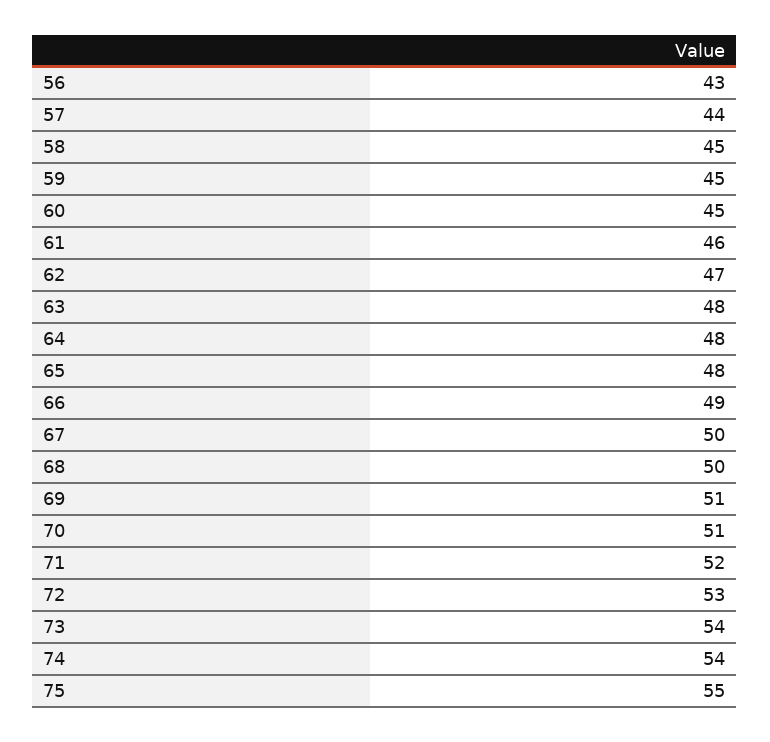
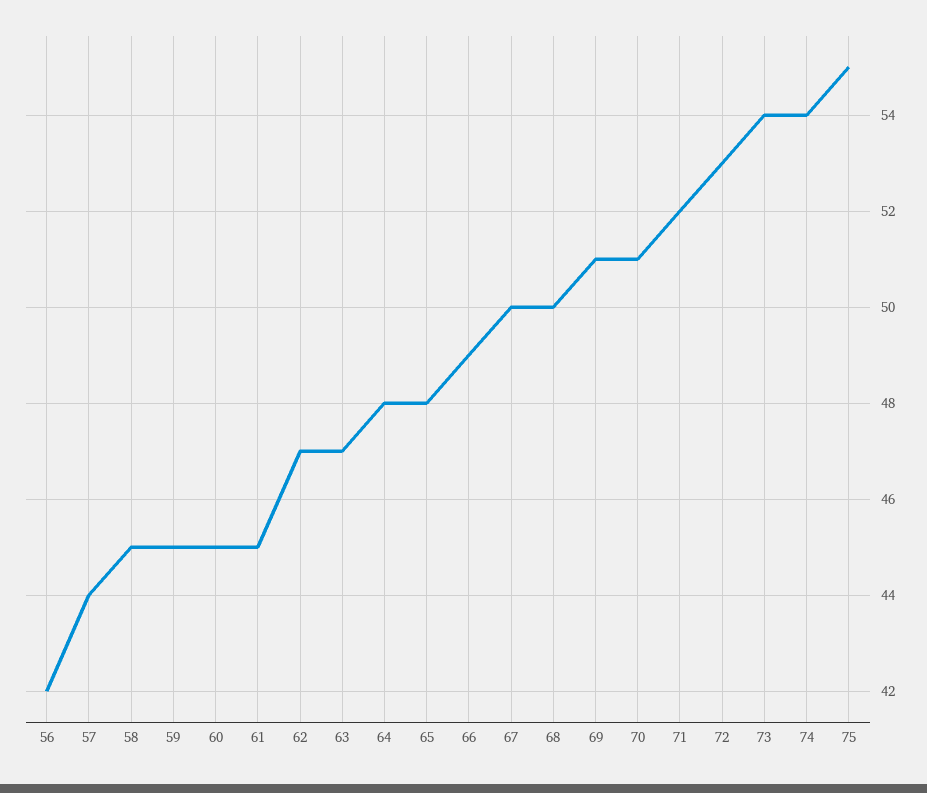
56: 43 -> 42
61: 46 -> 45
63: 48 -> 47

